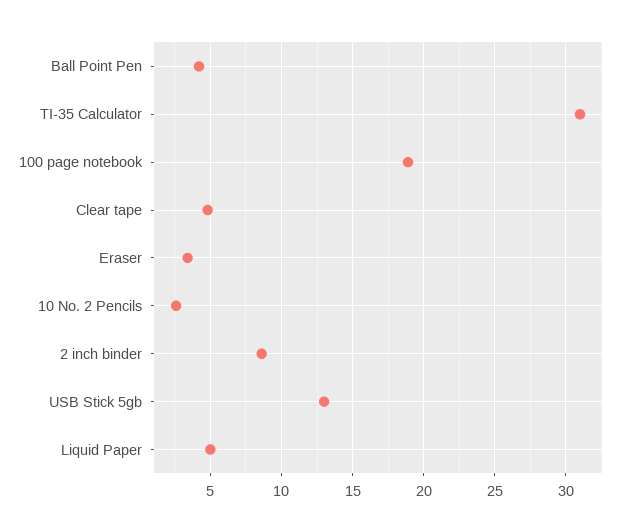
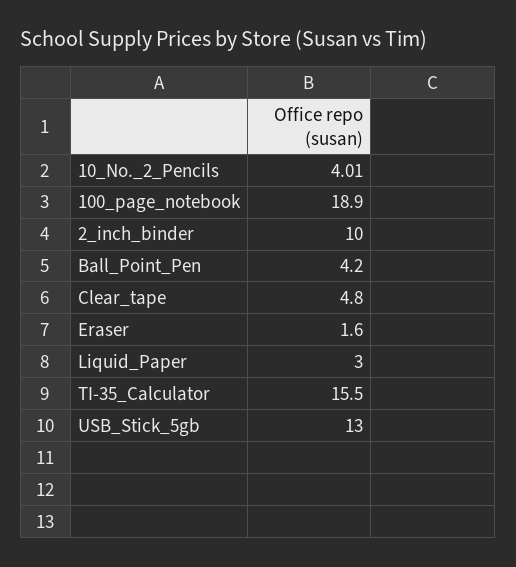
TI-35 Calculator: 31 -> 15.5
Eraser: 3.5 -> 1.6
10 No. 2 Pencils: 2.5 -> 4.01
2 inch binder: 8.5 -> 10
Liquid Paper: 5 -> 3

